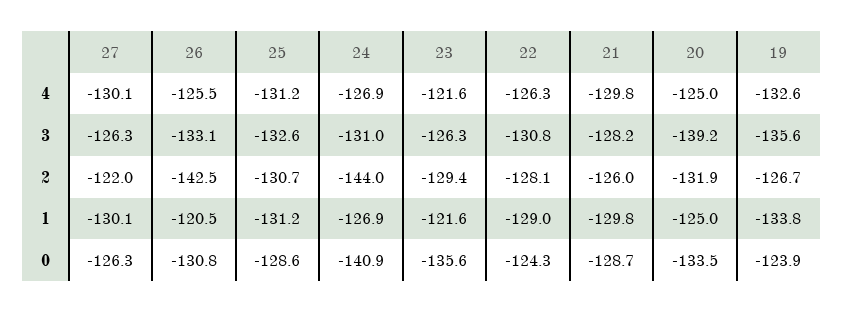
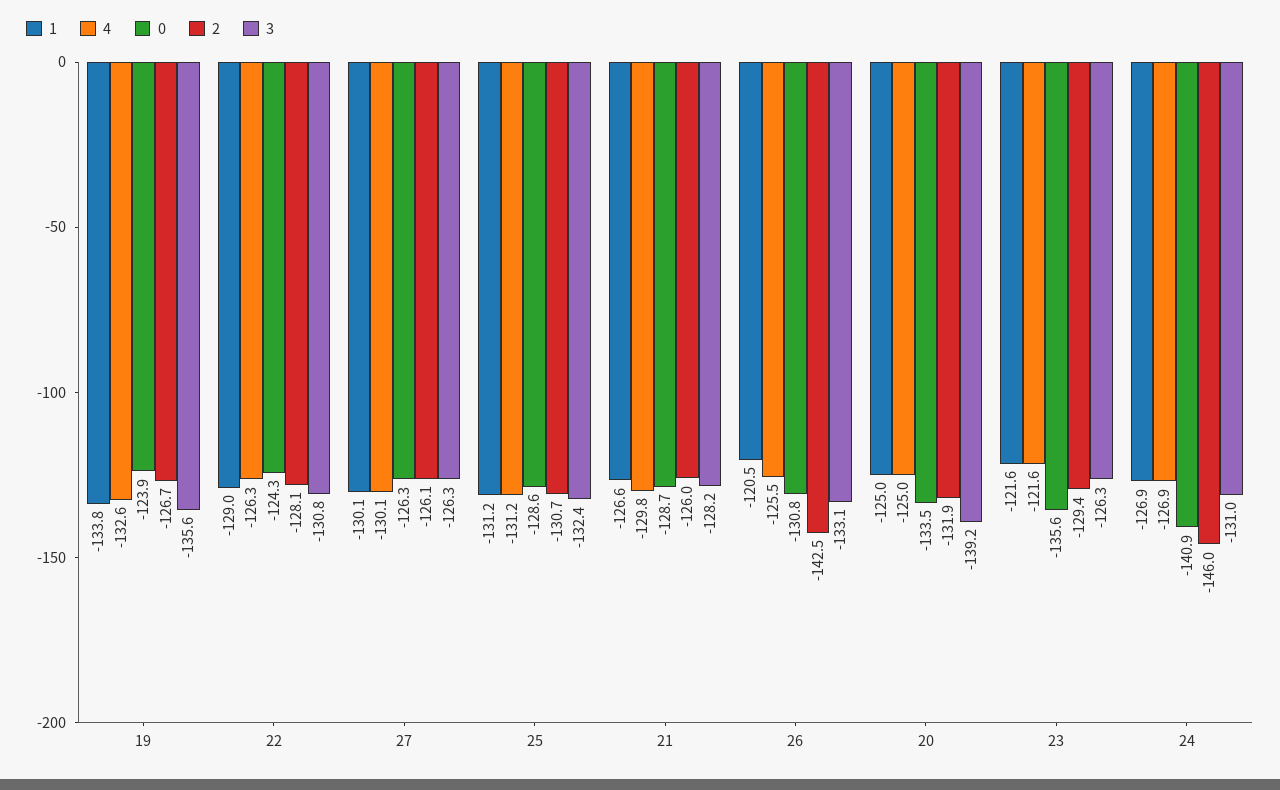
3, 25: -132.6 -> -132.4
2, 27: -122 -> -126.1
2, 24: -144 -> -146
1, 21: -129.8 -> -126.6

